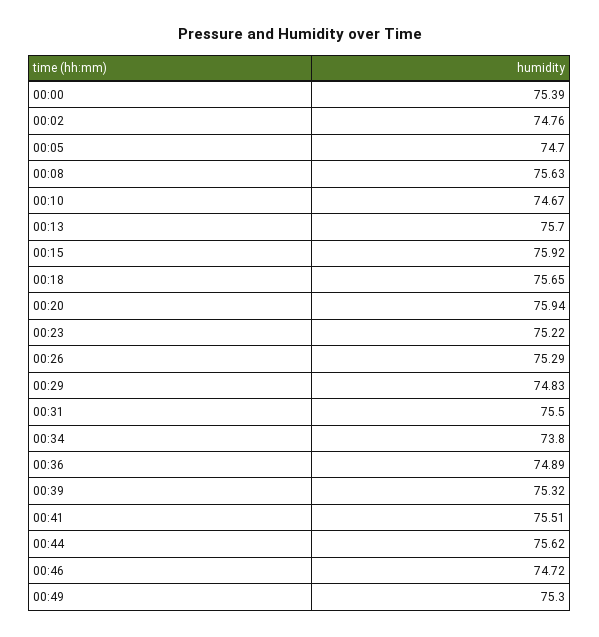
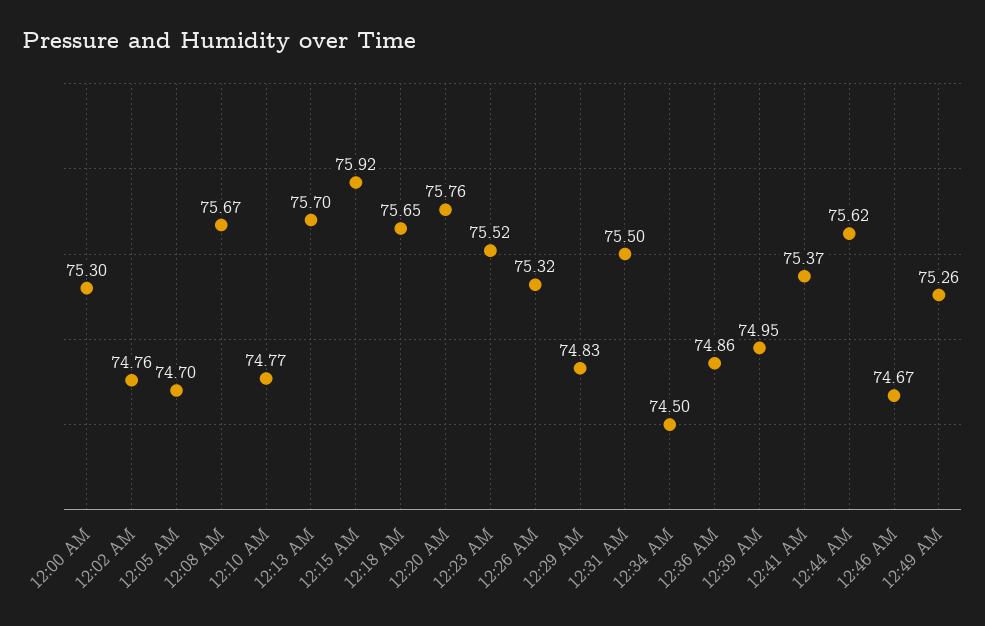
00:00: 75.39 -> 75.3
00:08: 75.63 -> 75.67
00:10: 74.67 -> 74.77
00:20: 75.94 -> 75.76
00:23: 75.22 -> 75.52
00:26: 75.29 -> 75.32
00:34: 73.8 -> 74.5
00:36: 74.89 -> 74.86
00:39: 75.32 -> 74.95
00:41: 75.51 -> 75.37
00:46: 74.72 -> 74.67
00:49: 75.3 -> 75.26

